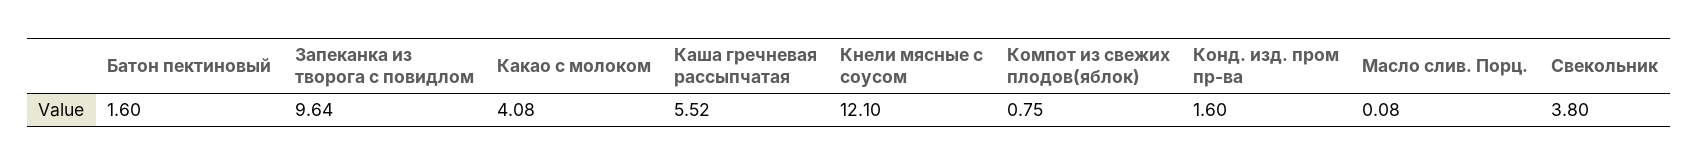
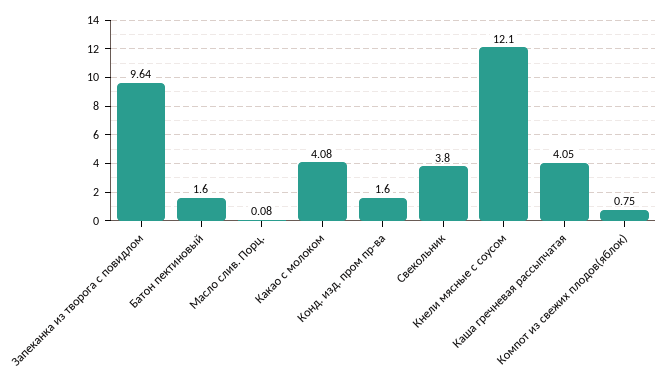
Каша гречневая рассыпчатая: 5.52 -> 4.05

